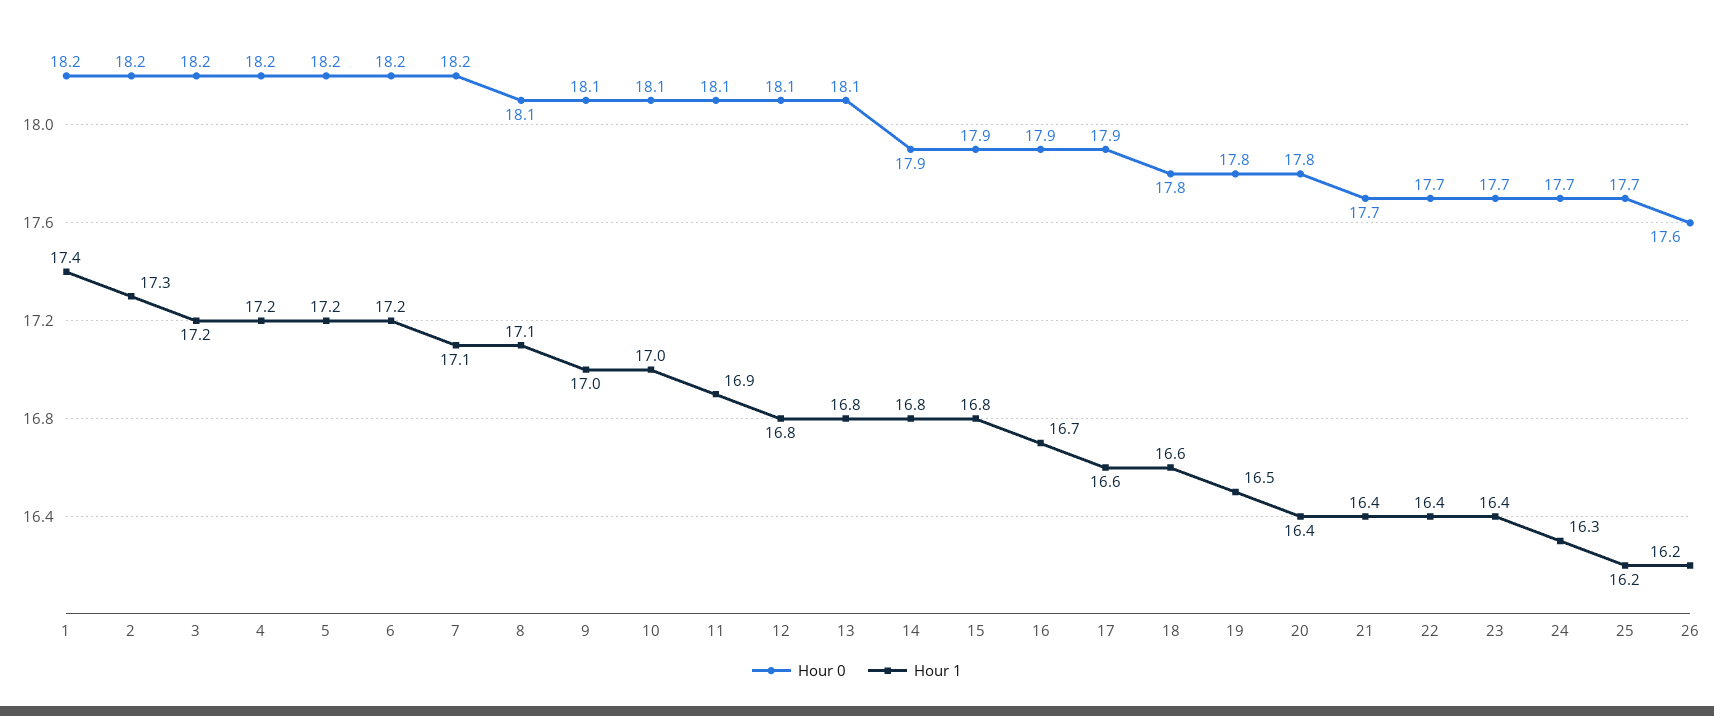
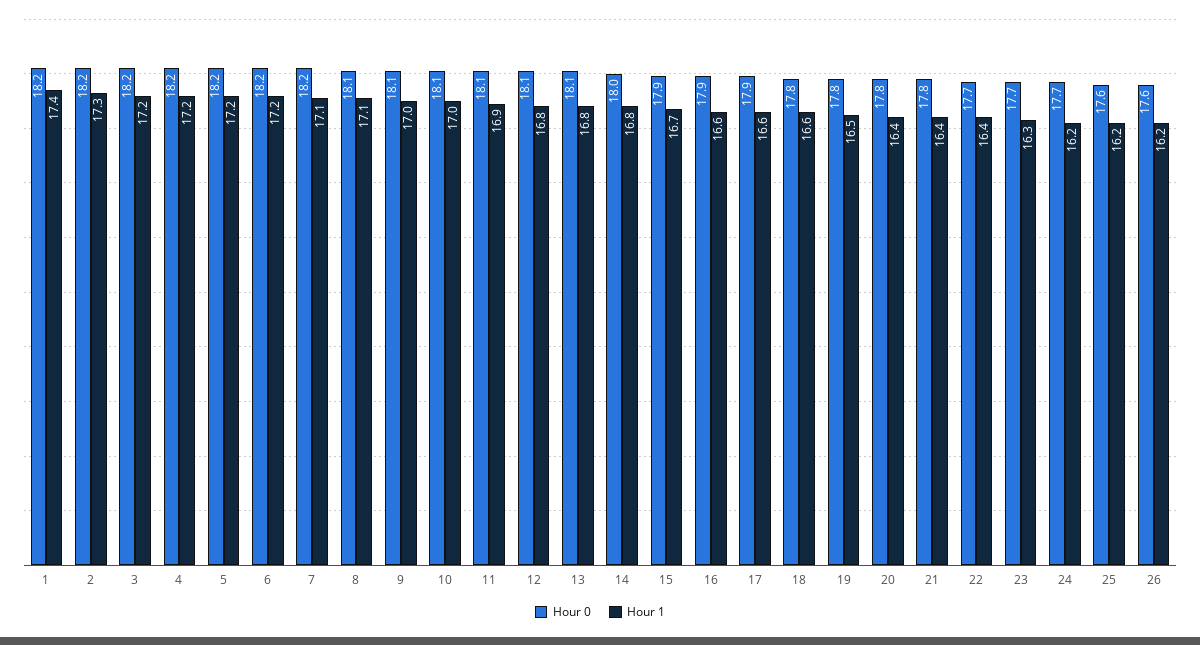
Hour 0, 14: 17.9 -> 18
Hour 1, 15: 16.8 -> 16.7
Hour 1, 16: 16.7 -> 16.6
Hour 0, 21: 17.7 -> 17.8
Hour 1, 23: 16.4 -> 16.3
Hour 1, 24: 16.3 -> 16.2
Hour 0, 25: 17.7 -> 17.6

